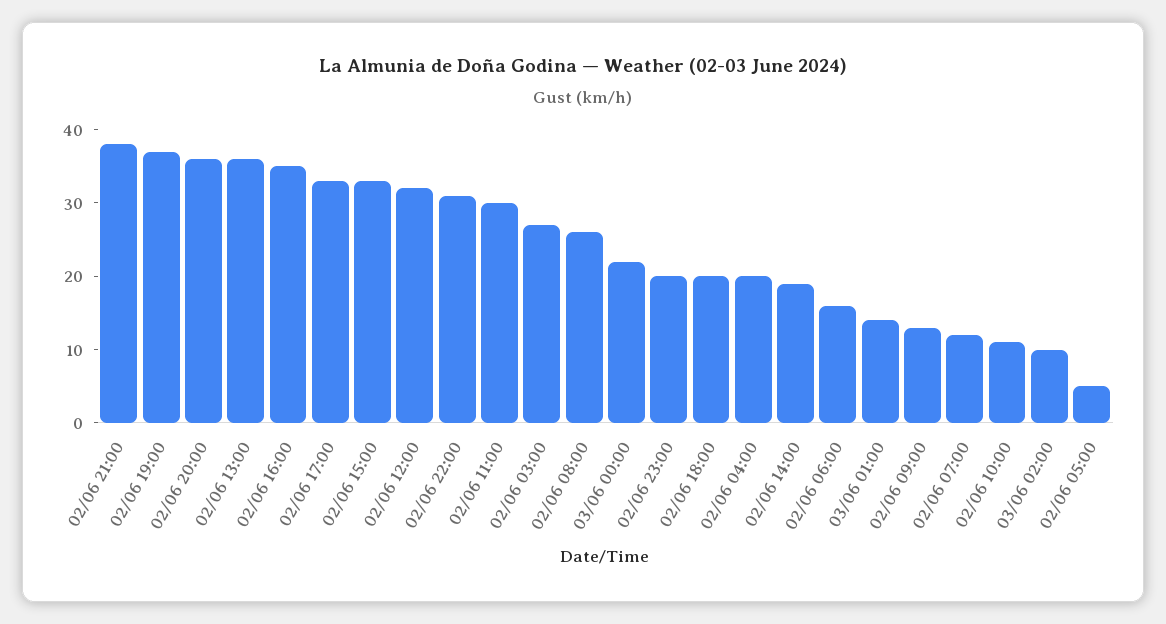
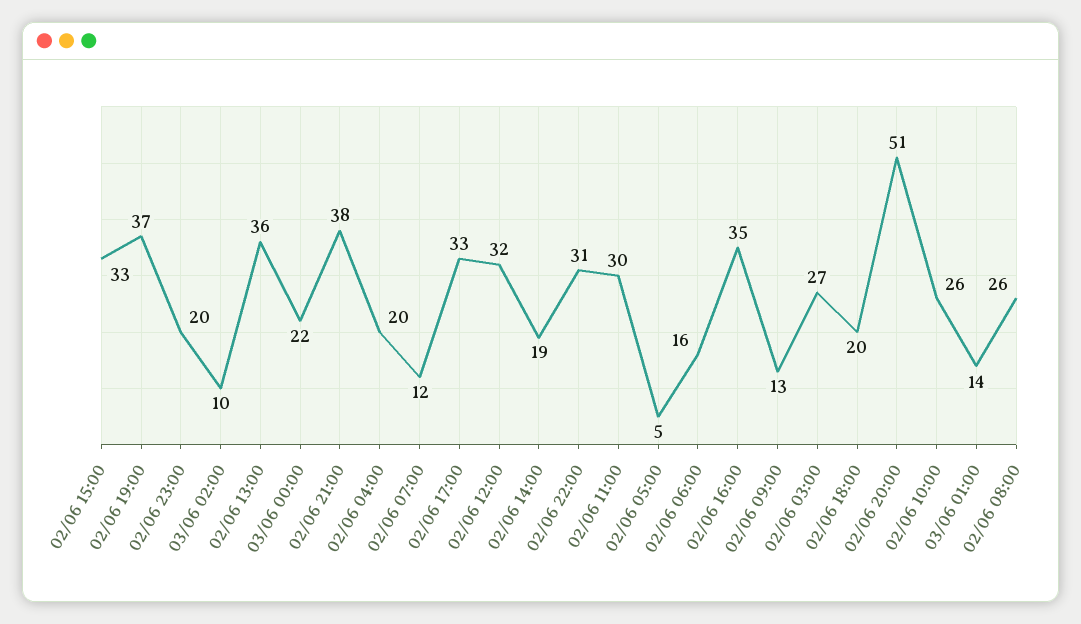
02/06 20:00: 35 -> 51
02/06 10:00: 10 -> 26

